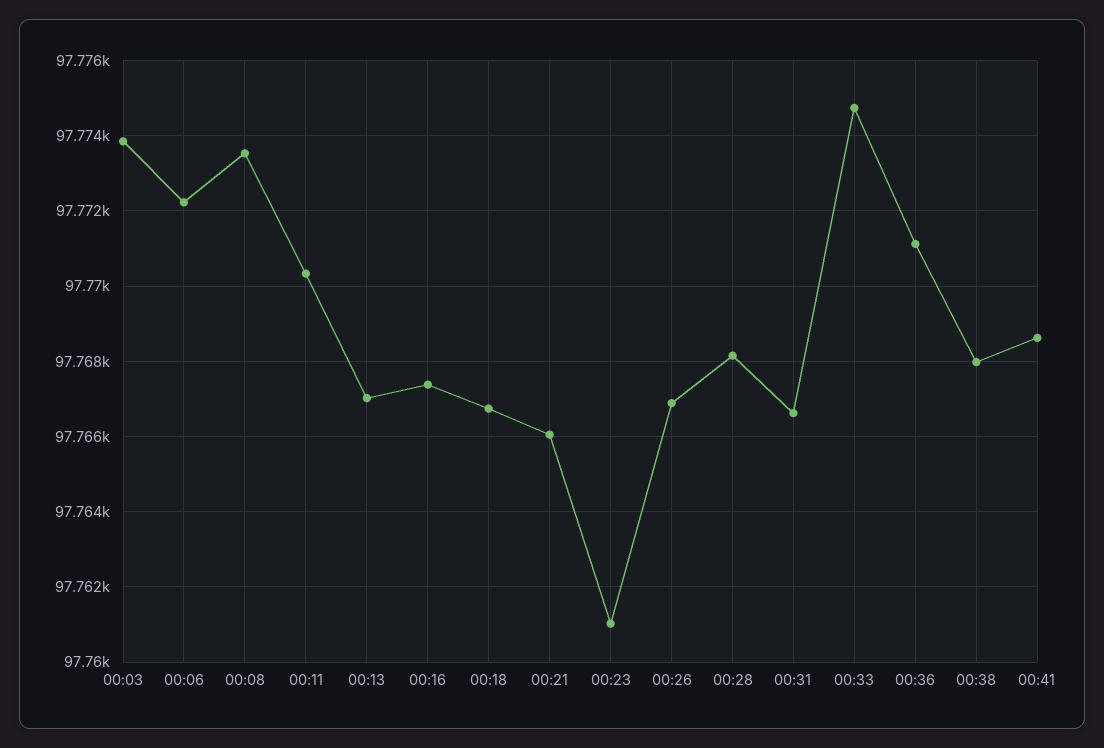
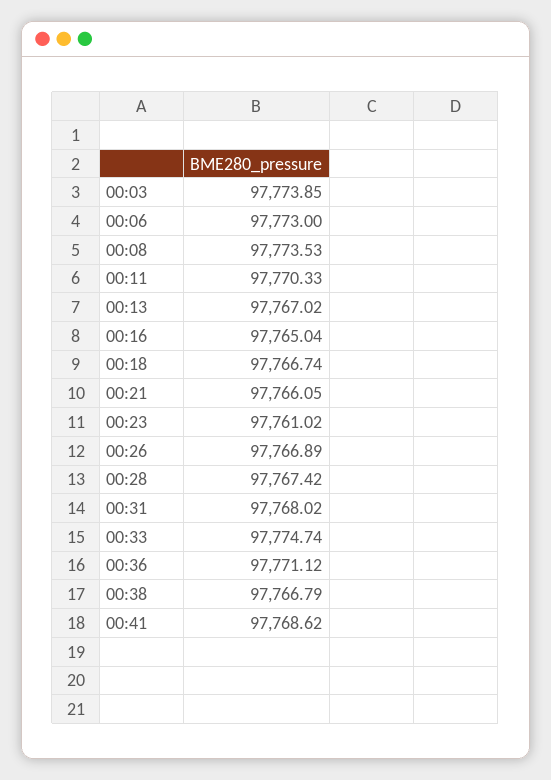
00:06: 97772.2 -> 97773
00:16: 97767.4 -> 97765.04
00:28: 97768.2 -> 97767.42
00:31: 97766.6 -> 97768.02
00:38: 97768 -> 97766.79

